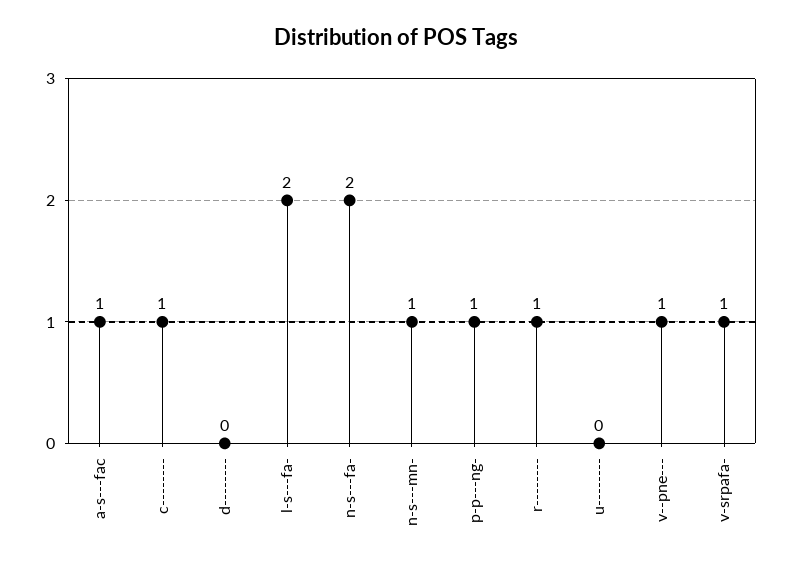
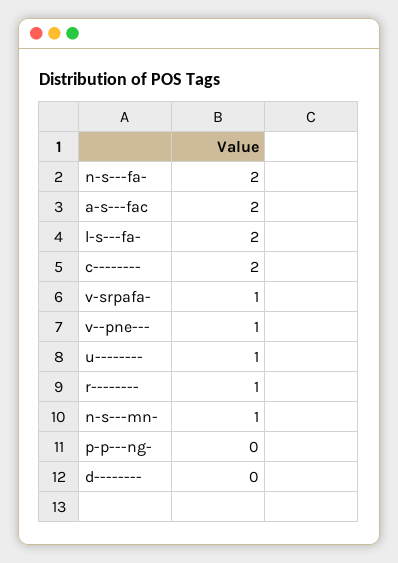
a-s---fac: 1 -> 2
c--------: 1 -> 2
p-p---ng-: 1 -> 0
u--------: 0 -> 1

